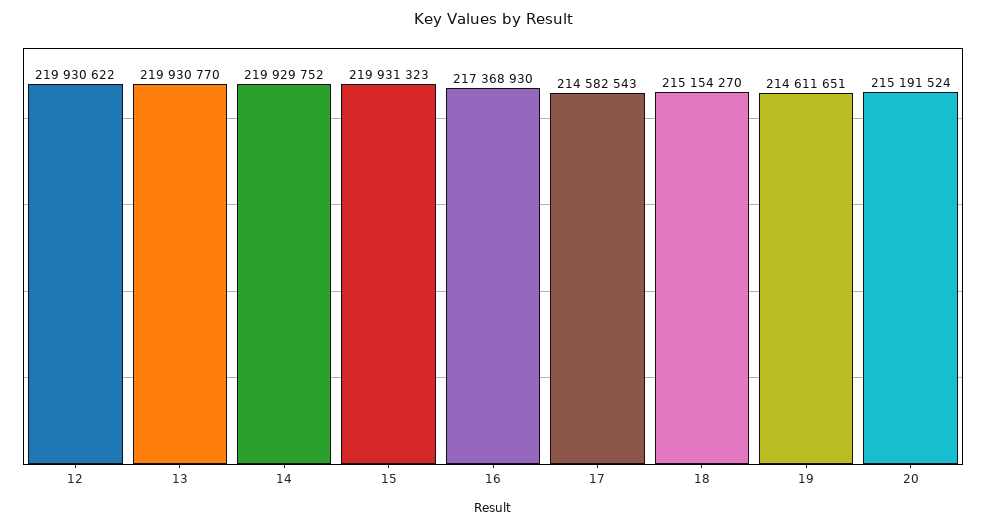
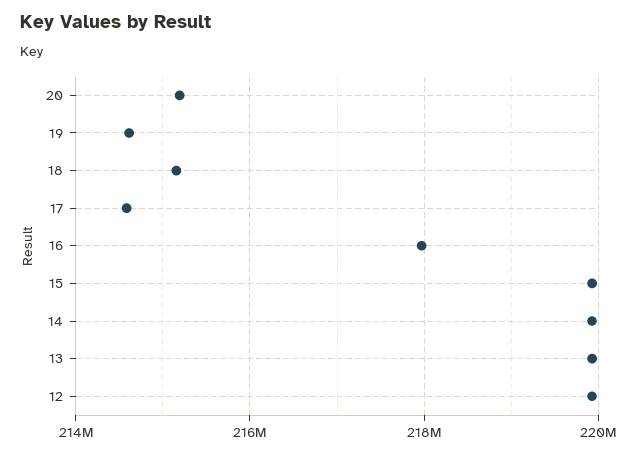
16: 217368930 -> 218000000

